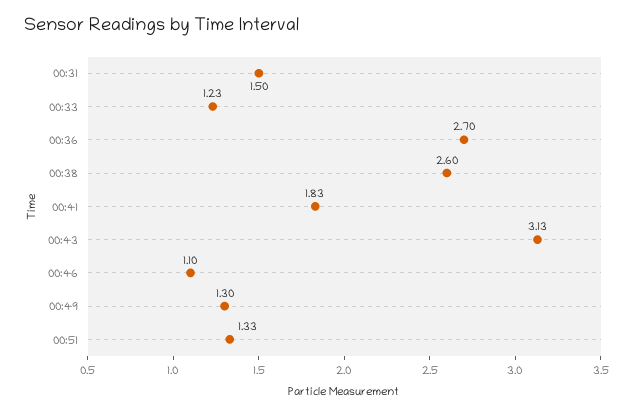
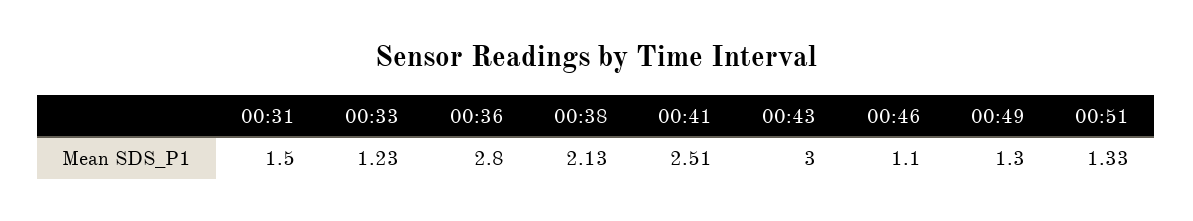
00:36: 2.7 -> 2.8
00:38: 2.6 -> 2.13
00:41: 1.83 -> 2.51
00:43: 3.13 -> 3

